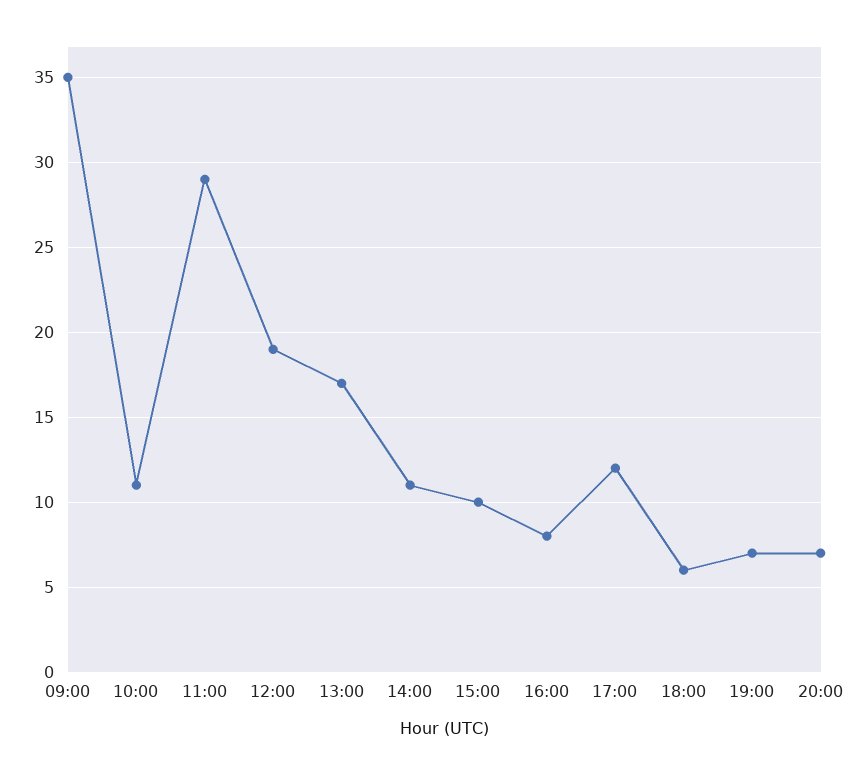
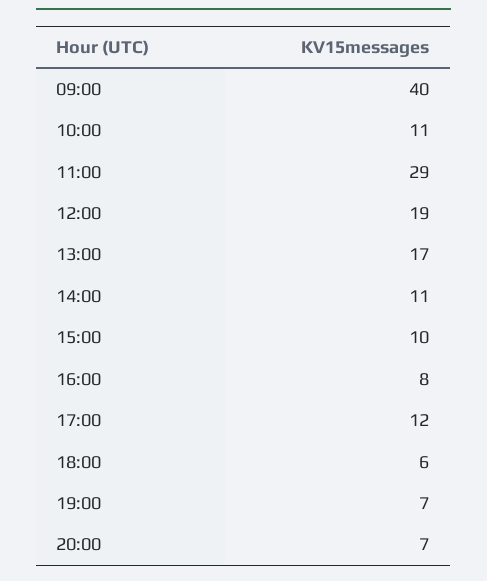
09:00: 35 -> 40

